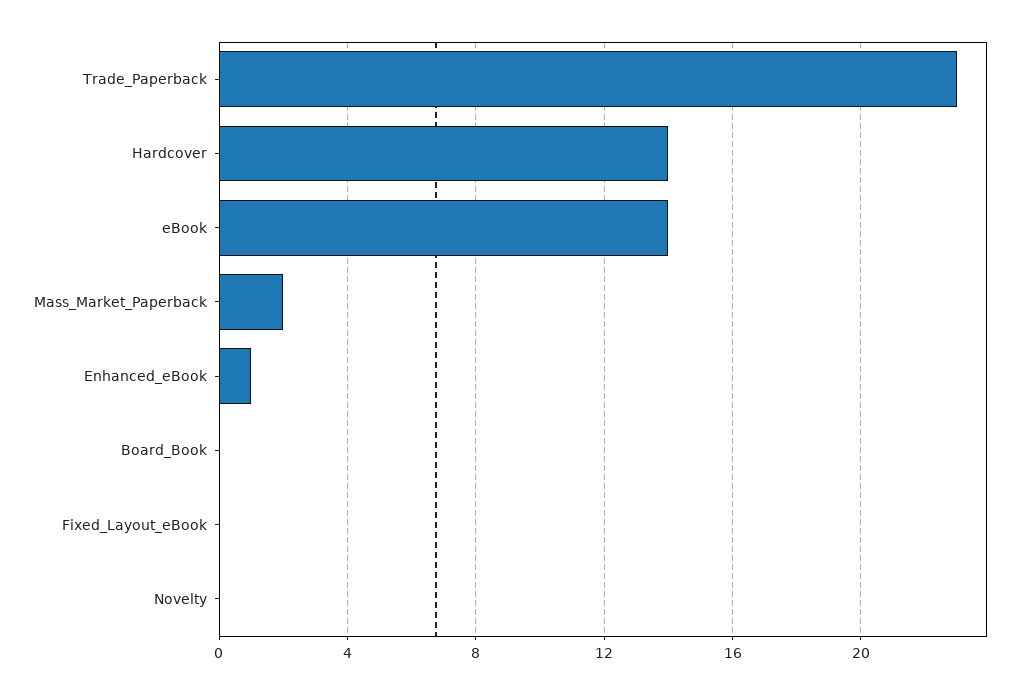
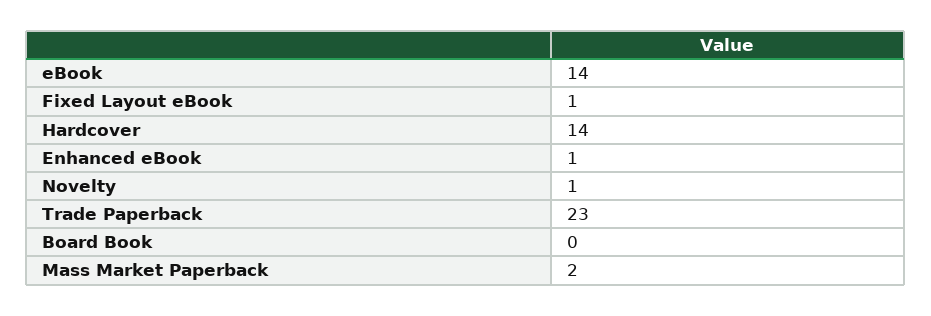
Fixed_Layout_eBook: 0 -> 1
Novelty: 0 -> 1

